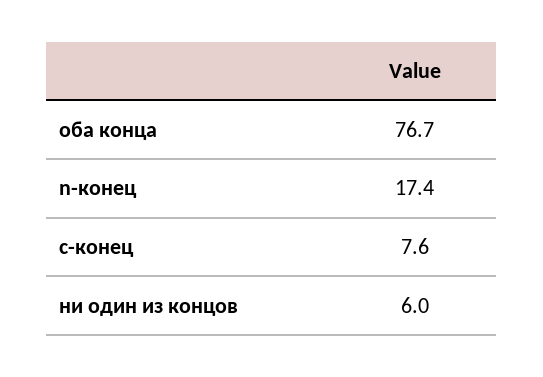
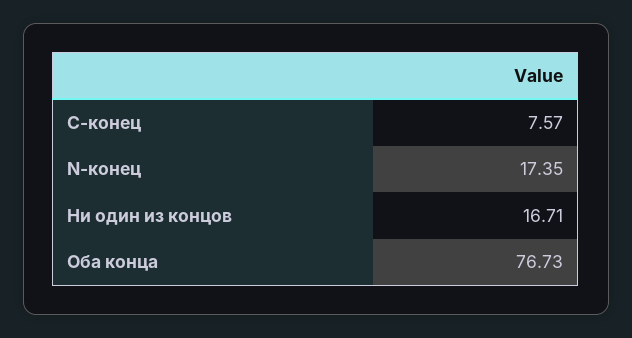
ни один из концов: 6 -> 16.71

